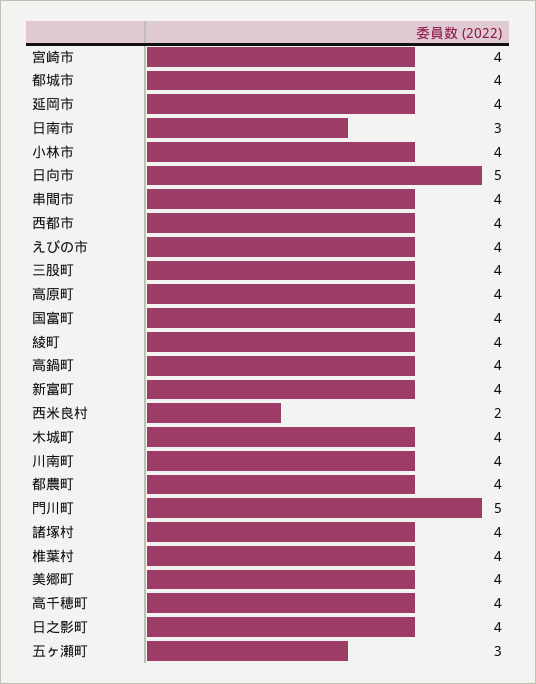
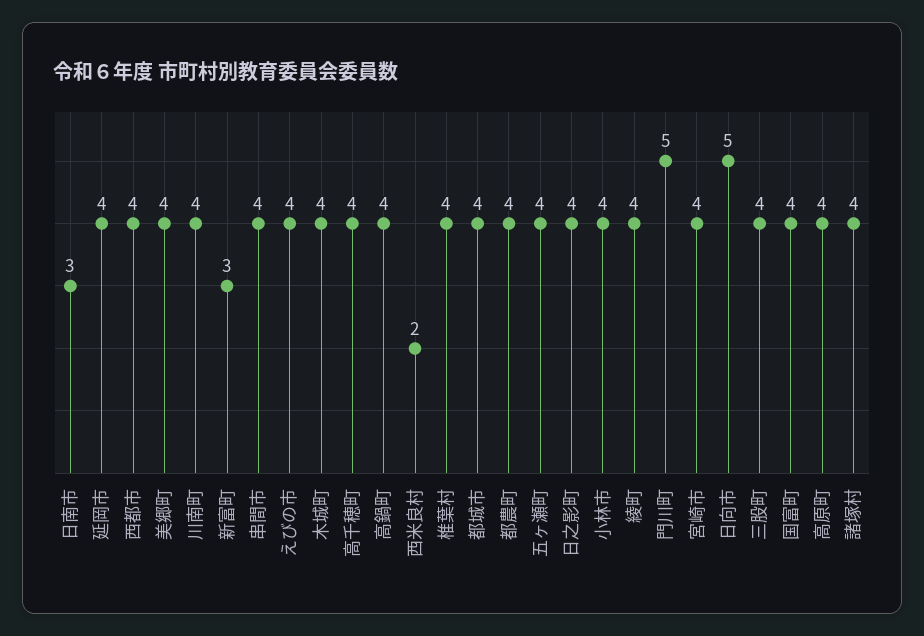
新富町: 4 -> 3
五ヶ瀬町: 3 -> 4

